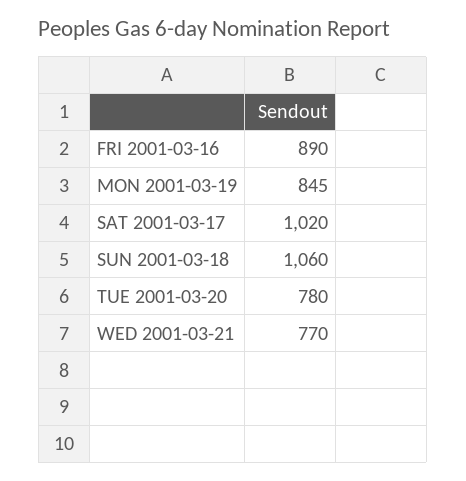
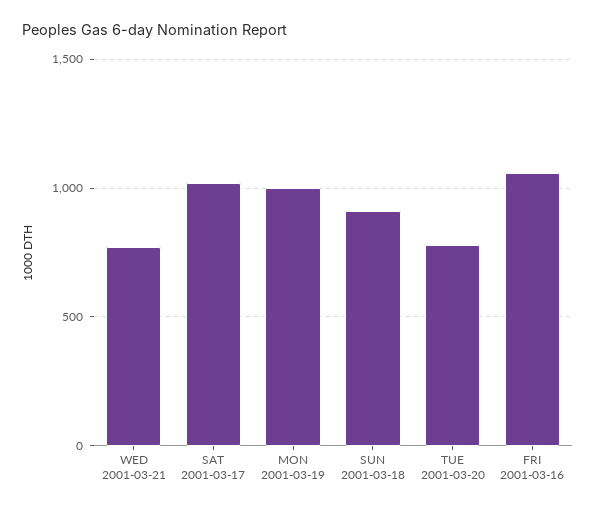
FRI 2001-03-16: 890 -> 1050
MON 2001-03-19: 845 -> 1000
SUN 2001-03-18: 1060 -> 900

